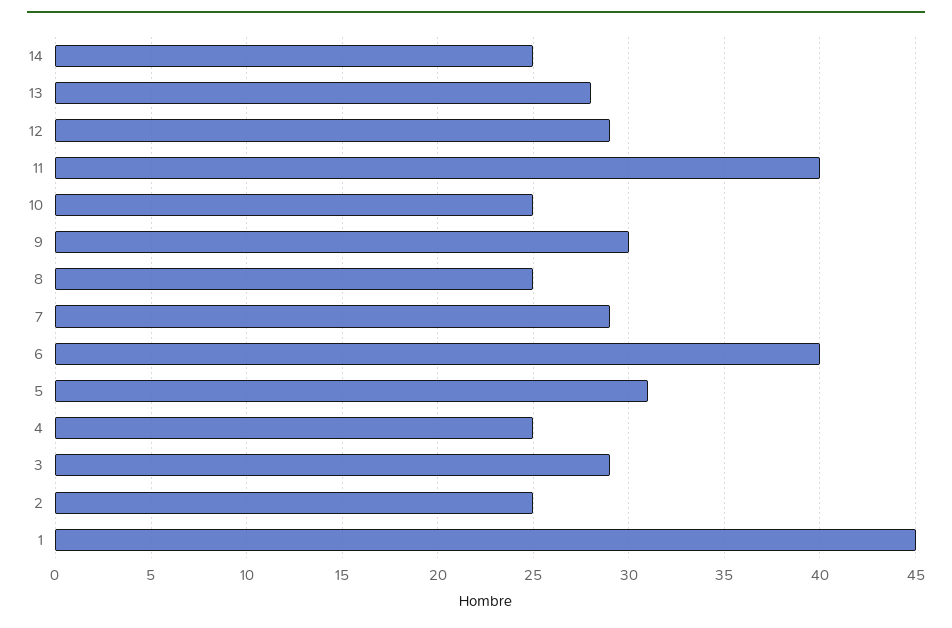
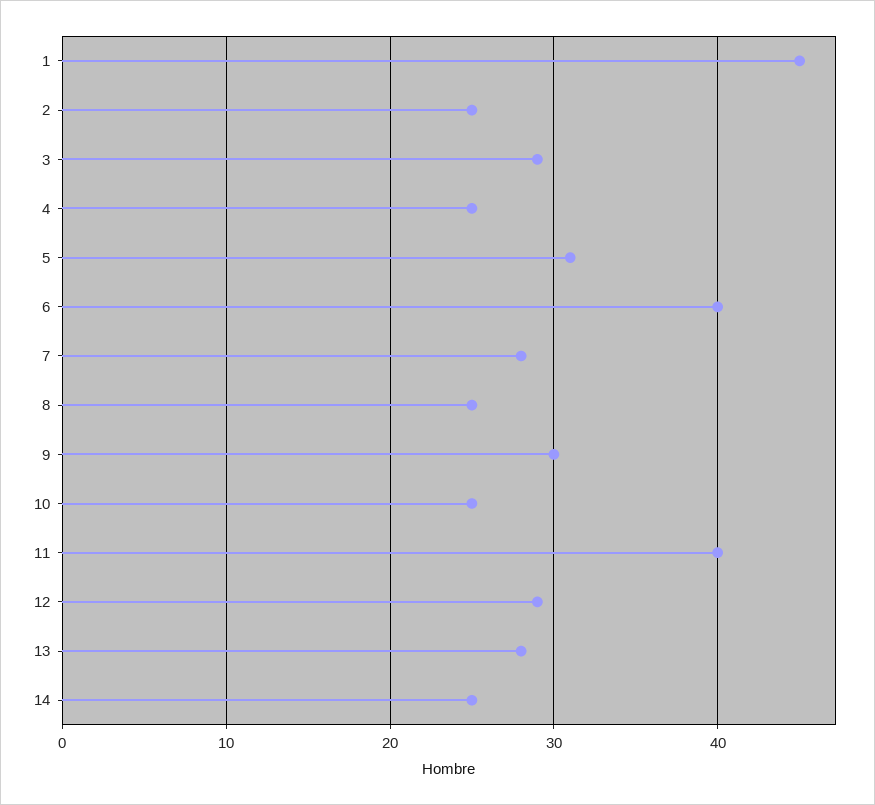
7: 29 -> 28

